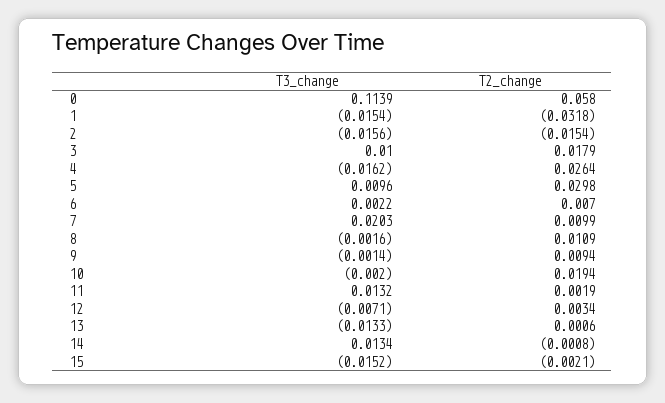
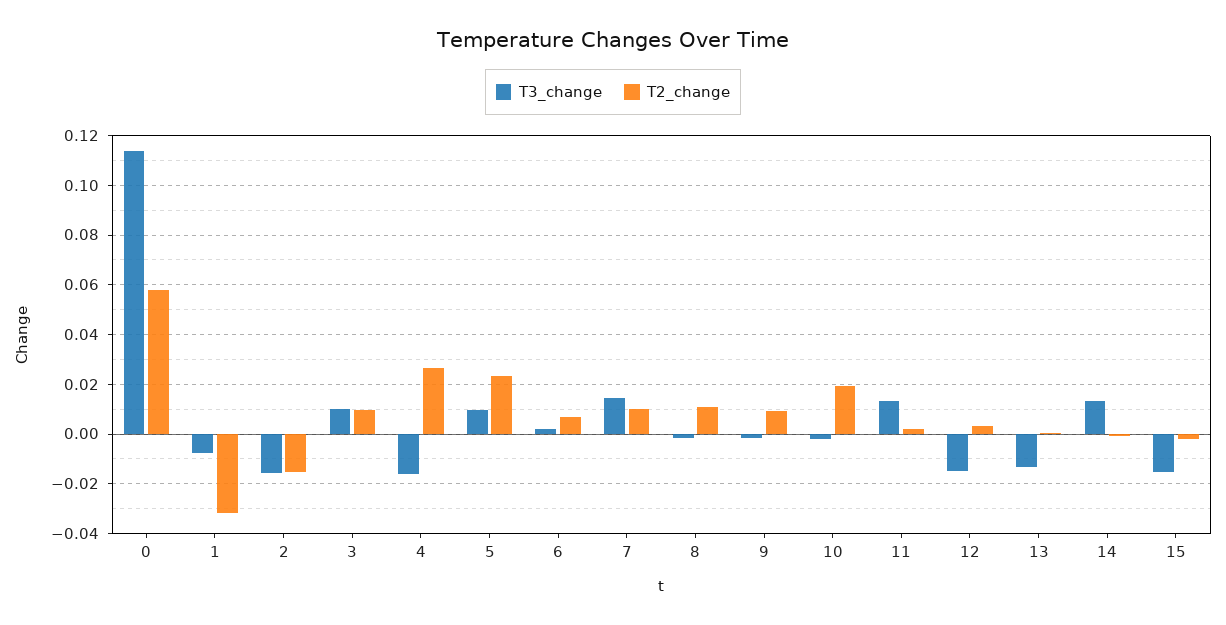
T3_change, 1: -0.0154 -> -0.0075
T2_change, 3: 0.0179 -> 0.01
T2_change, 5: 0.0298 -> 0.0225
T3_change, 7: 0.0203 -> 0.015
T3_change, 12: -0.0071 -> -0.015

